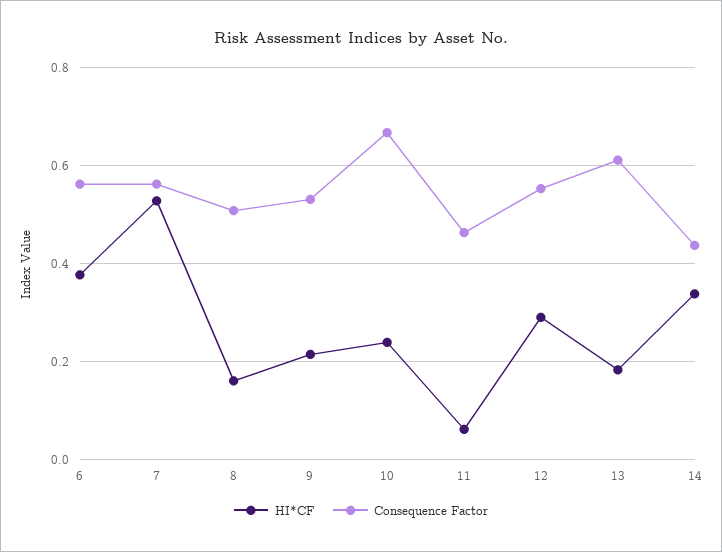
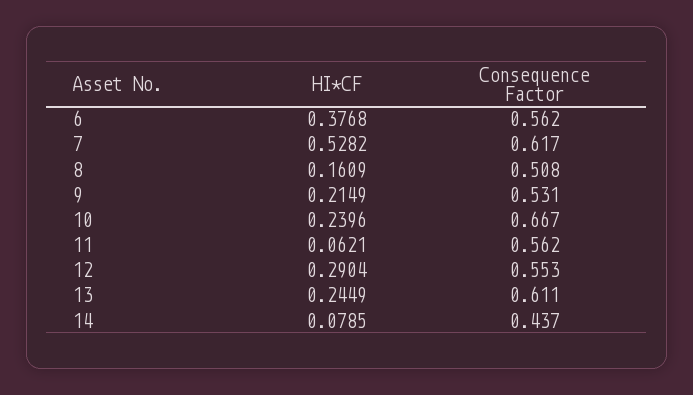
Consequence Factor, 7: 0.56 -> 0.617
Consequence Factor, 11: 0.46 -> 0.562
HI*CF, 13: 0.18 -> 0.2449
HI*CF, 14: 0.34 -> 0.0785

